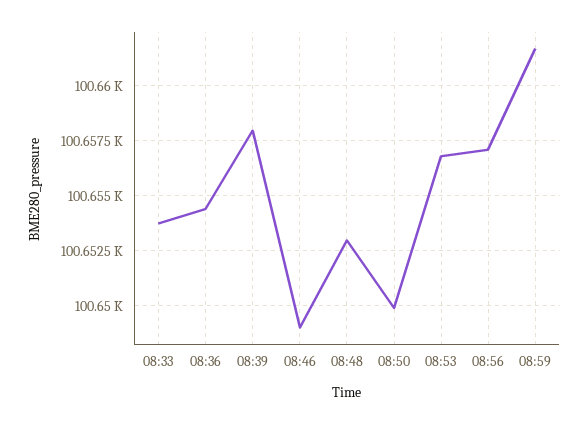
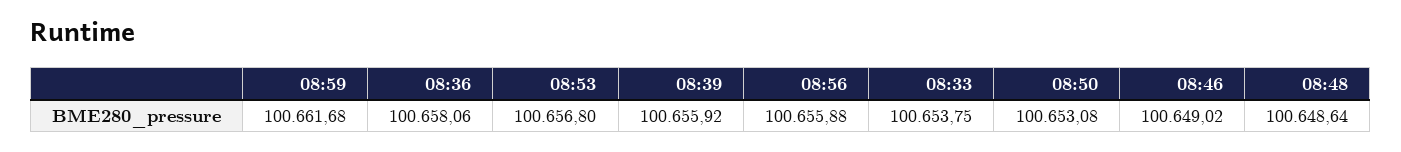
08:36: 100654.5 -> 100658.06
08:39: 100658 -> 100655.92
08:48: 100653 -> 100648.64
08:50: 100650 -> 100653.08
08:56: 100657 -> 100655.88

